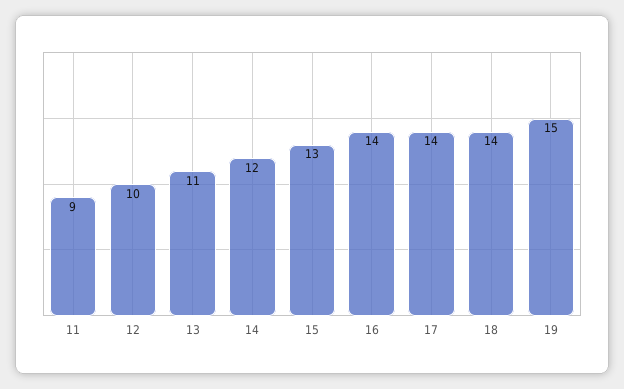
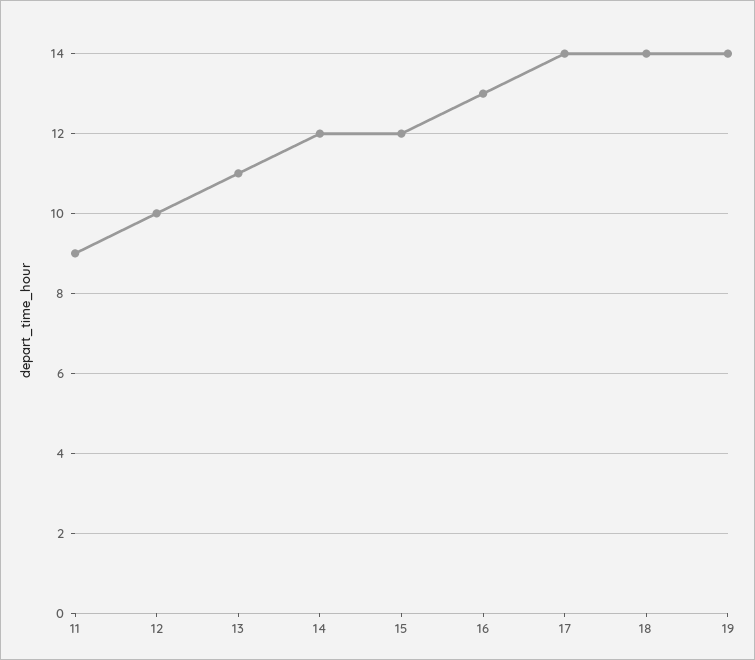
15: 13 -> 12
16: 14 -> 13
19: 15 -> 14

